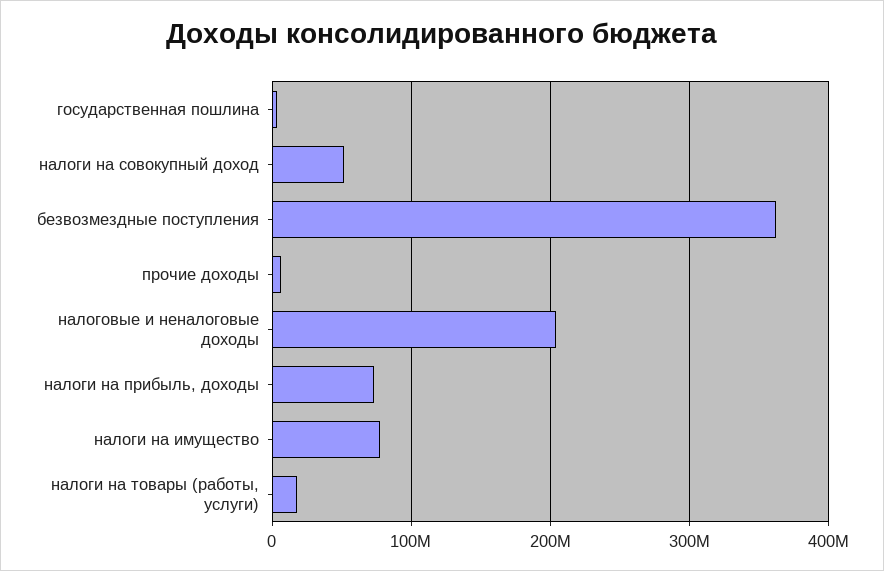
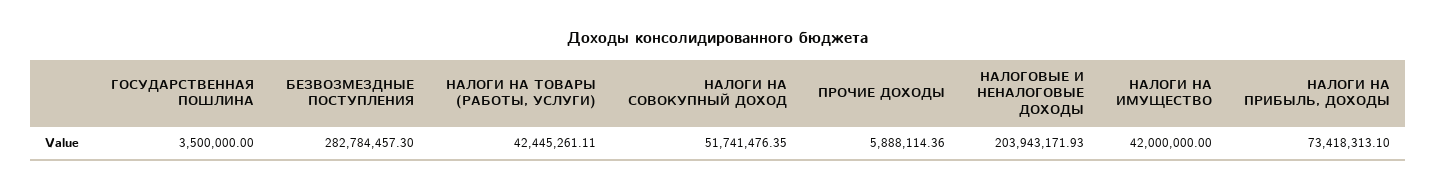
безвозмездные поступления: 360000000 -> 282784457.3
налоги на имущество: 80000000 -> 42000000
налоги на товары (работы, услуги): 20000000 -> 42445261.11

